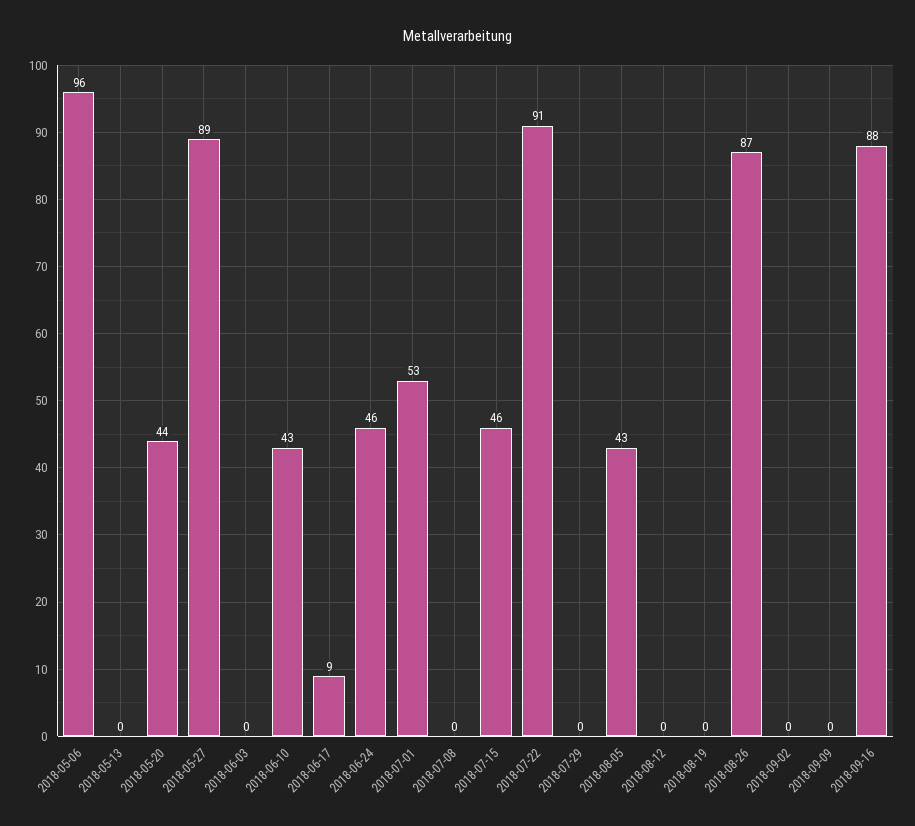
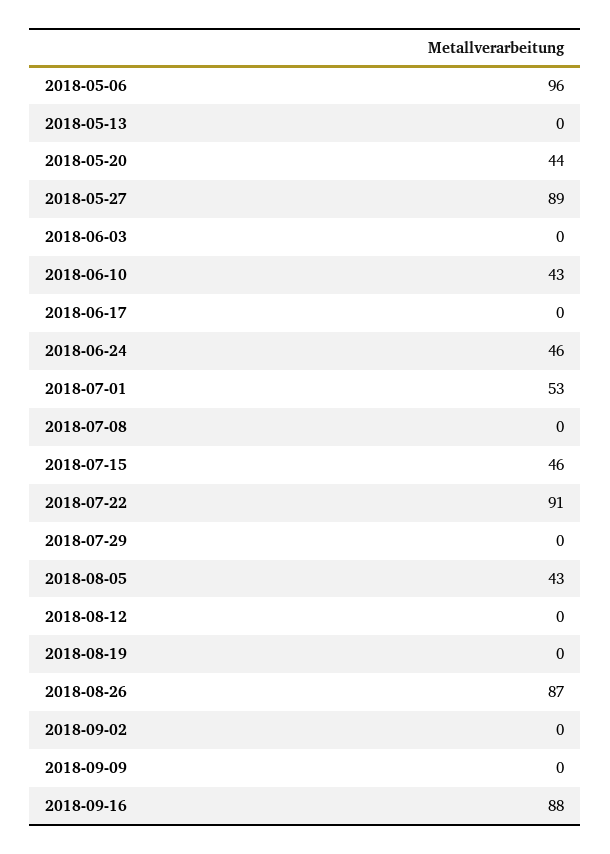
2018-06-17: 9 -> 0

